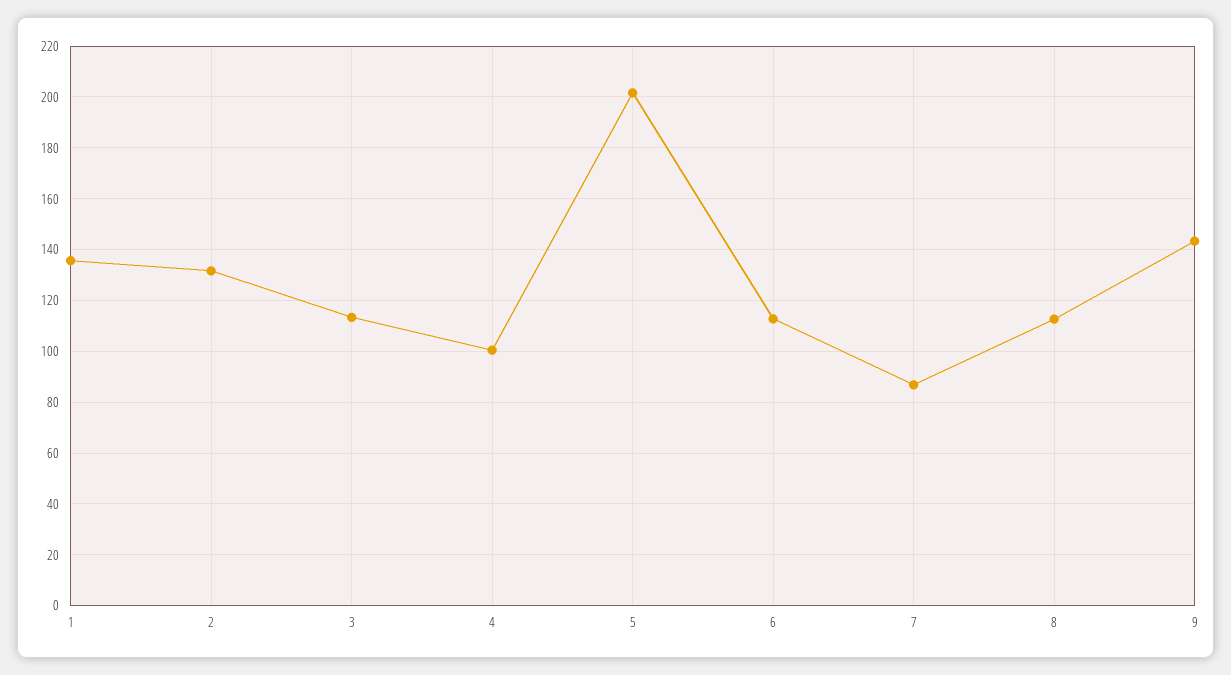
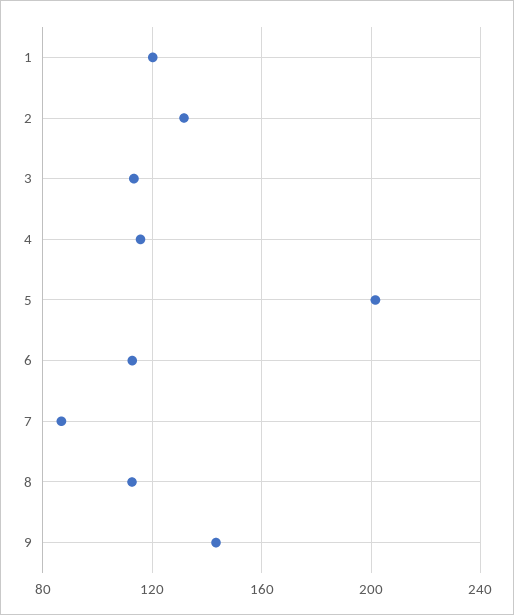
1: 135 -> 120
4: 100 -> 115

